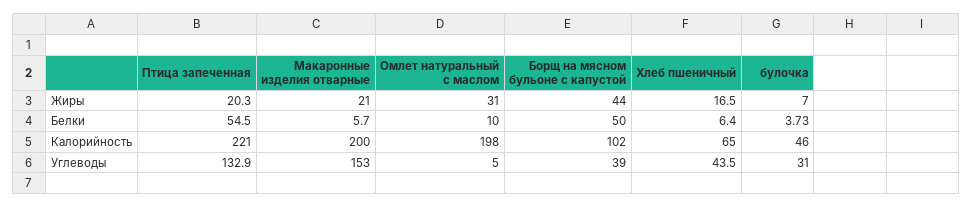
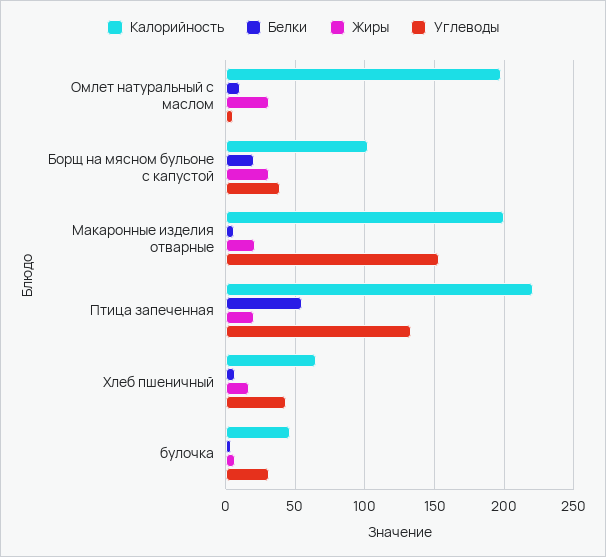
Жиры, Борщ на мясном бульоне с капустой: 44 -> 30
Белки, Борщ на мясном бульоне с капустой: 50 -> 20

